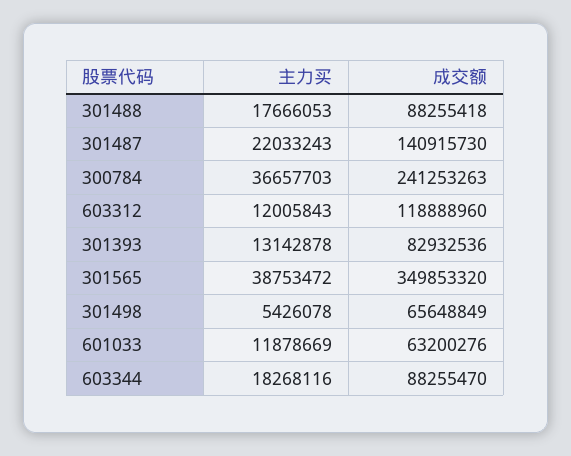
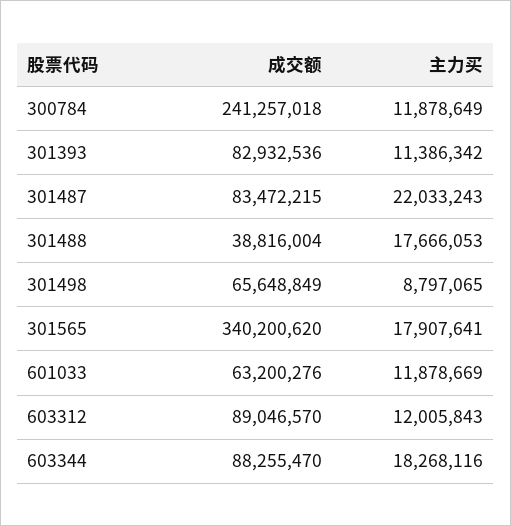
成交额, 301488: 88255418 -> 38816004
成交额, 301487: 140915730 -> 83472215
主力买, 300784: 36657703 -> 11878649
成交额, 300784: 241253263 -> 241257018
成交额, 603312: 118888960 -> 89046570
主力买, 301393: 13142878 -> 11386342
主力买, 301565: 38753472 -> 17907641
成交额, 301565: 349853320 -> 340200620
主力买, 301498: 5426078 -> 8797065

